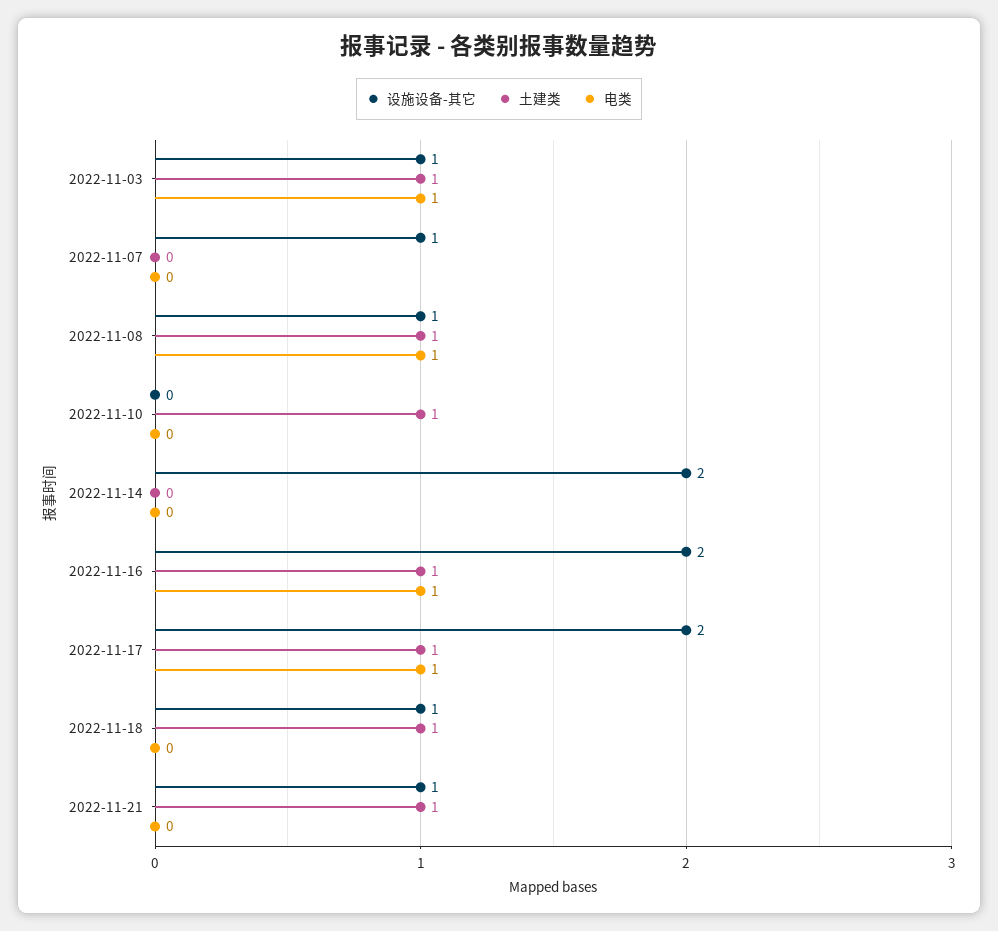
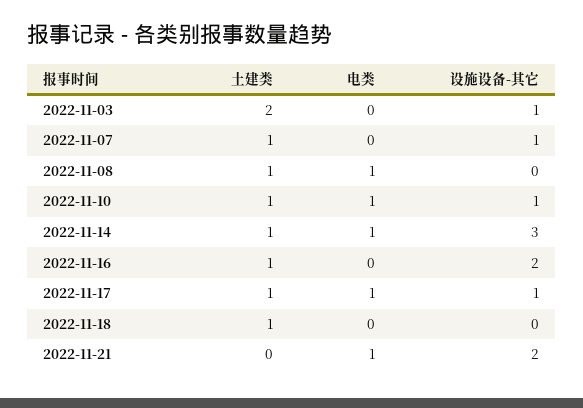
土建类, 2022-11-03: 1 -> 2
电类, 2022-11-03: 1 -> 0
土建类, 2022-11-07: 0 -> 1
设施设备-其它, 2022-11-08: 1 -> 0
设施设备-其它, 2022-11-10: 0 -> 1
电类, 2022-11-10: 0 -> 1
设施设备-其它, 2022-11-14: 2 -> 3
土建类, 2022-11-14: 0 -> 1
电类, 2022-11-14: 0 -> 1
电类, 2022-11-16: 1 -> 0
设施设备-其它, 2022-11-17: 2 -> 1
设施设备-其它, 2022-11-18: 1 -> 0
设施设备-其它, 2022-11-21: 1 -> 2
土建类, 2022-11-21: 1 -> 0
电类, 2022-11-21: 0 -> 1

